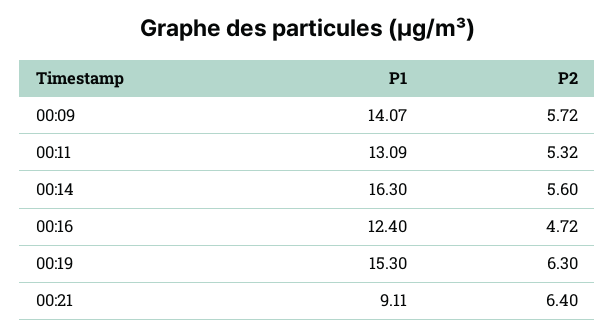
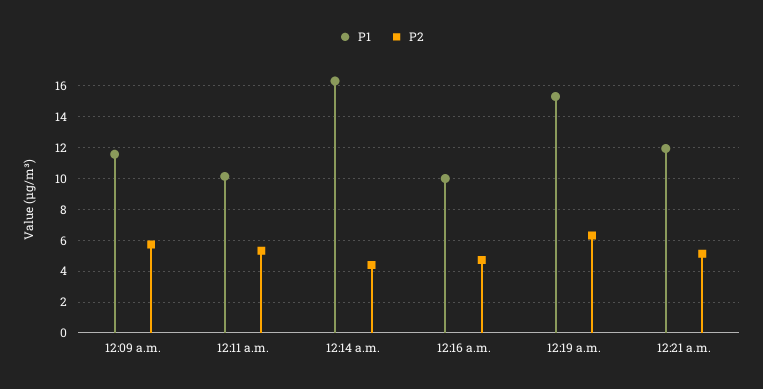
P1, 00:09: 14.07 -> 11.5
P1, 00:11: 13.09 -> 10
P2, 00:14: 5.6 -> 4.5
P1, 00:16: 12.4 -> 10
P1, 00:21: 9.11 -> 12
P2, 00:21: 6.4 -> 5

